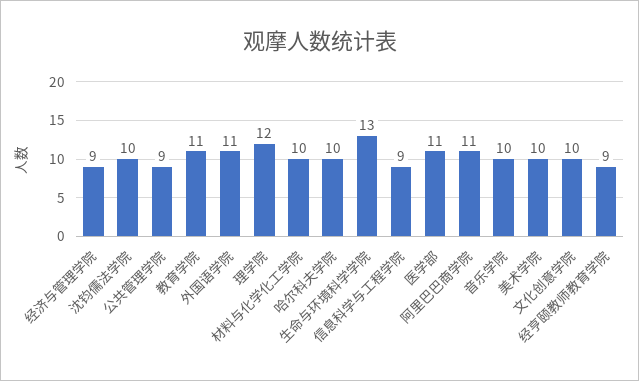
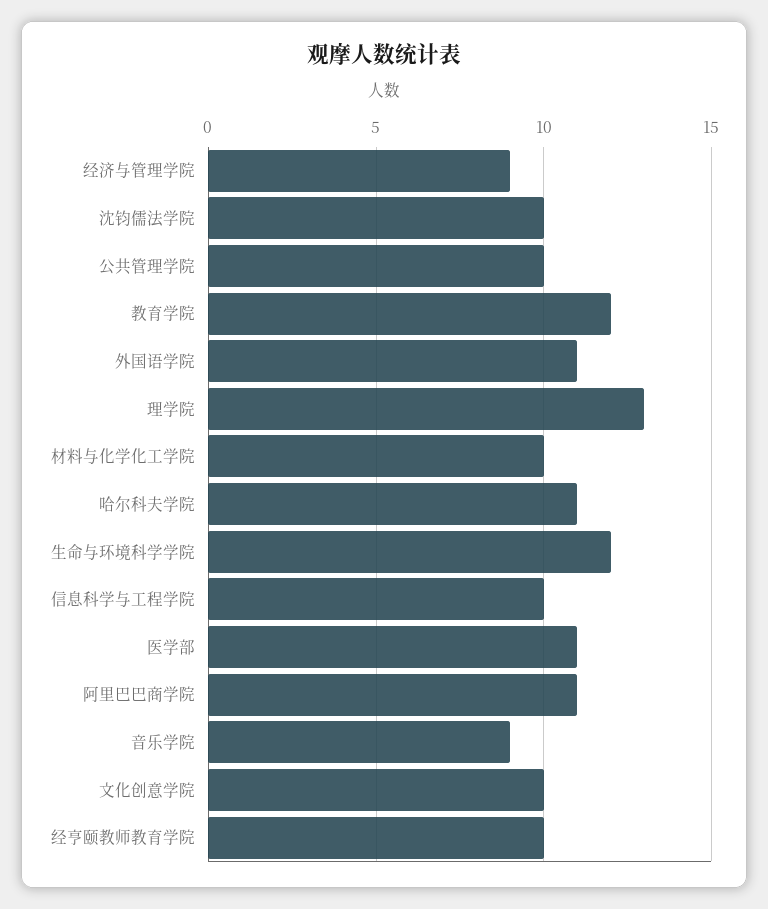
公共管理学院: 9 -> 10
教育学院: 11 -> 12
理学院: 12 -> 13
哈尔科夫学院: 10 -> 11
生命与环境科学学院: 13 -> 12
信息科学与工程学院: 9 -> 10
音乐学院: 10 -> 9
美术学院: 10 -> none
经亨颐教师教育学院: 9 -> 10

